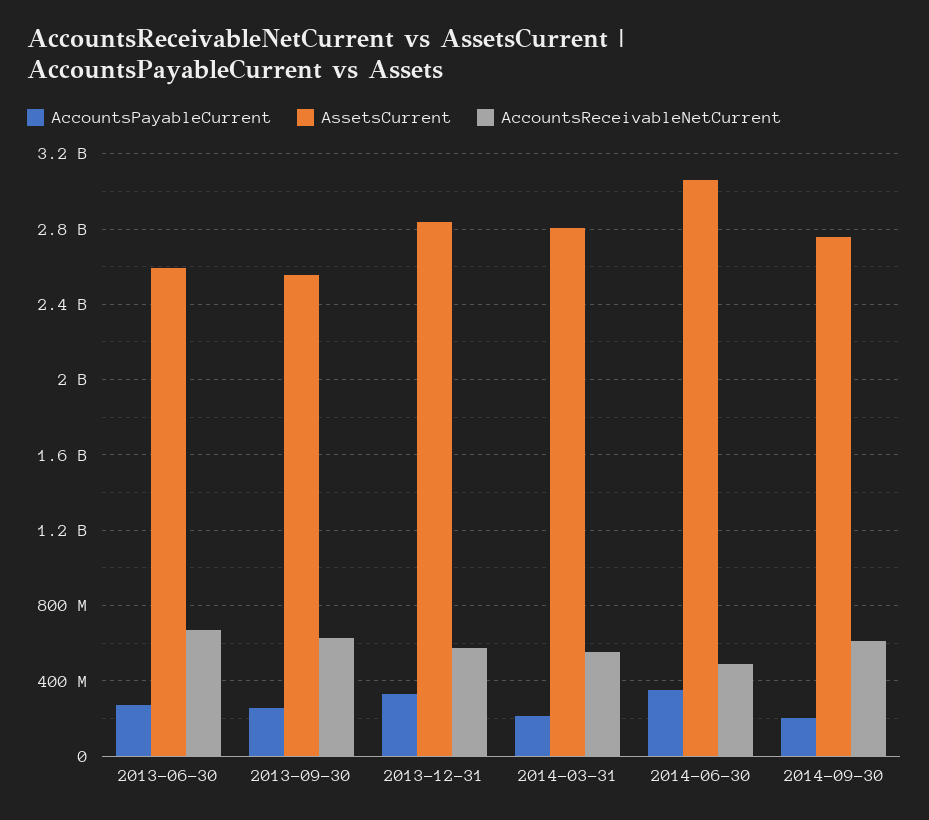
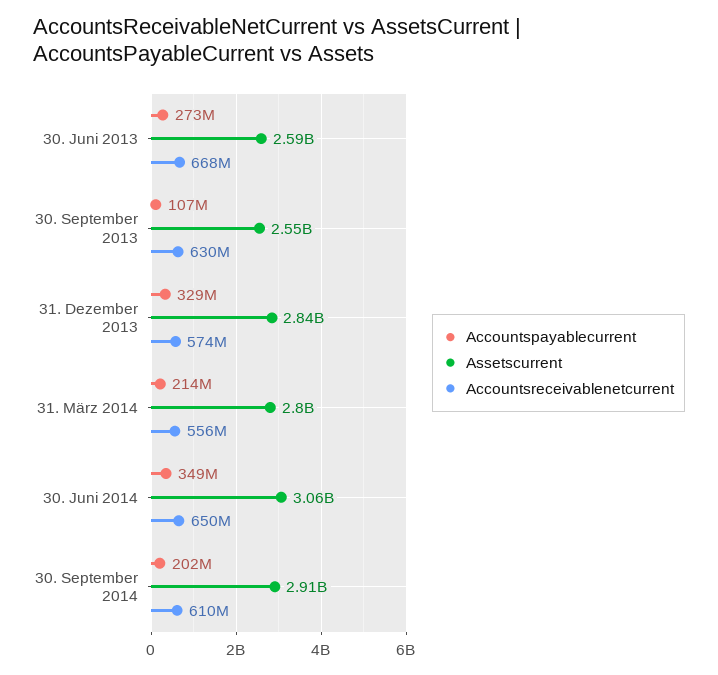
AccountsPayableCurrent, 2013-09-30: 250000000 -> 107000000
AccountsReceivableNetCurrent, 2014-06-30: 500000000 -> 650000000
AssetsCurrent, 2014-09-30: 2750000000 -> 2910000000

